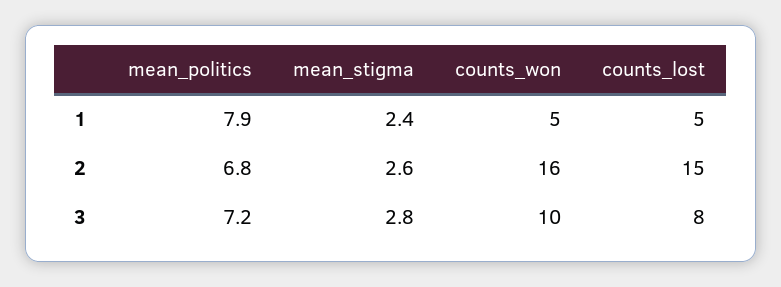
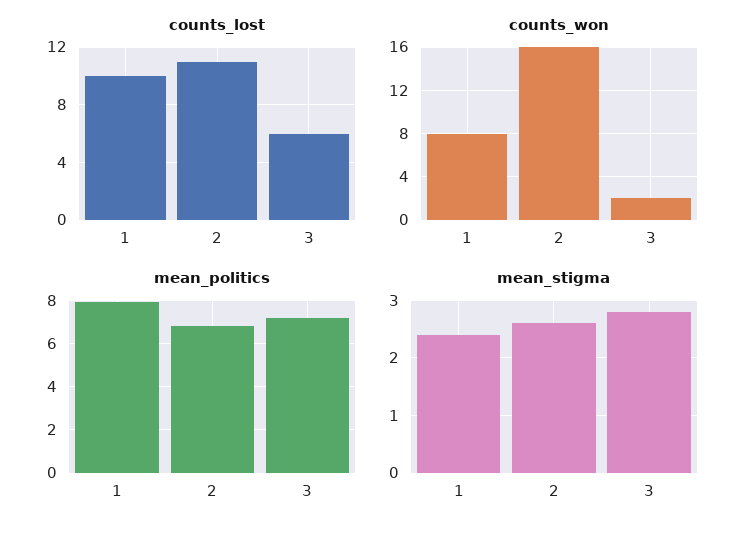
counts_won, 1: 5 -> 8
counts_lost, 1: 5 -> 10
counts_lost, 2: 15 -> 11
counts_won, 3: 10 -> 2
counts_lost, 3: 8 -> 6

